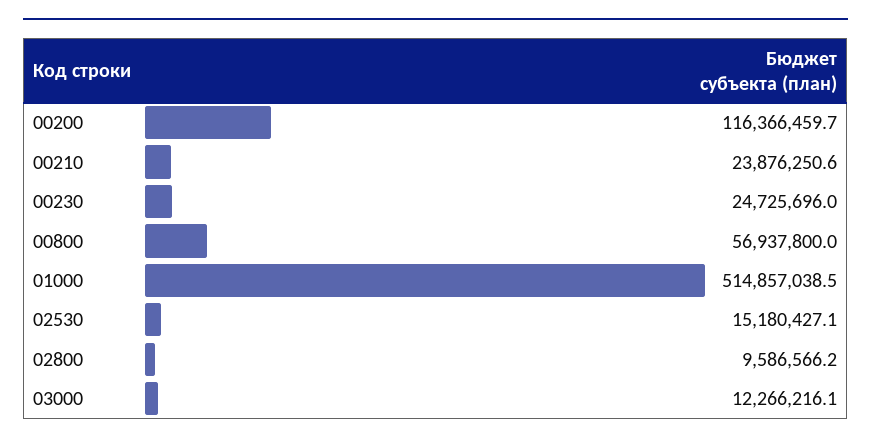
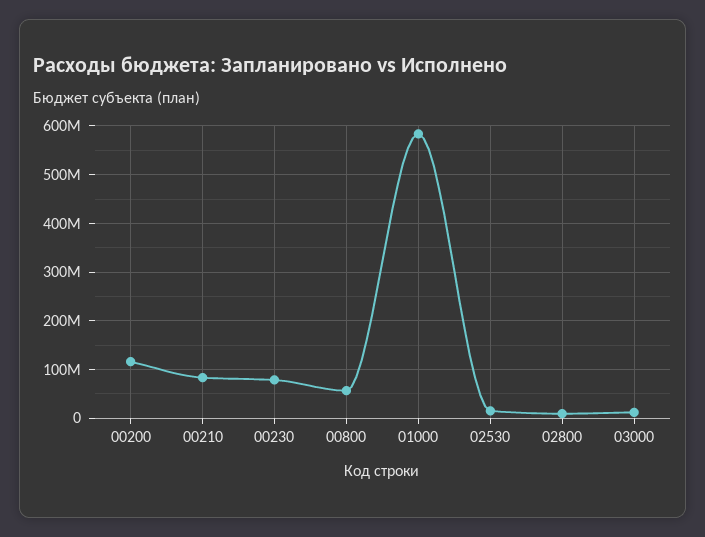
00210: 23876250.6 -> 80000000
00230: 24725696 -> 80000000
01000: 514857038.5 -> 580000000

